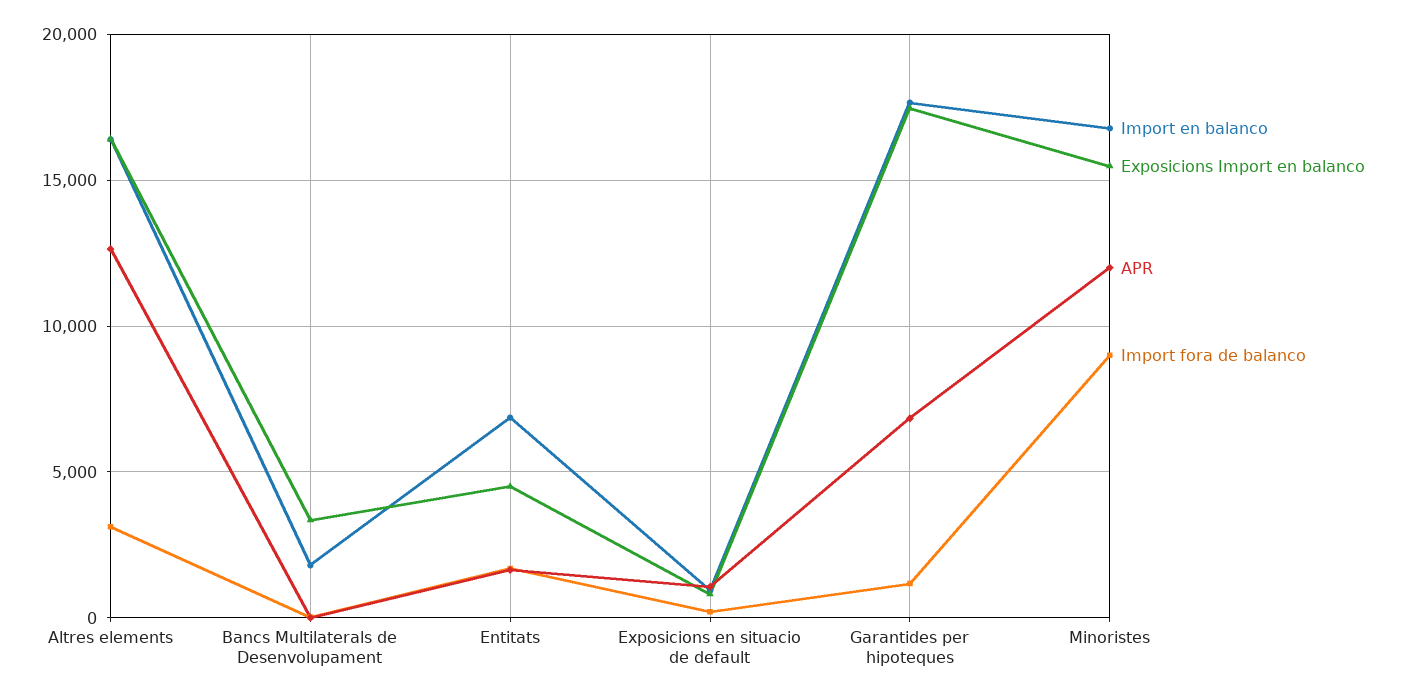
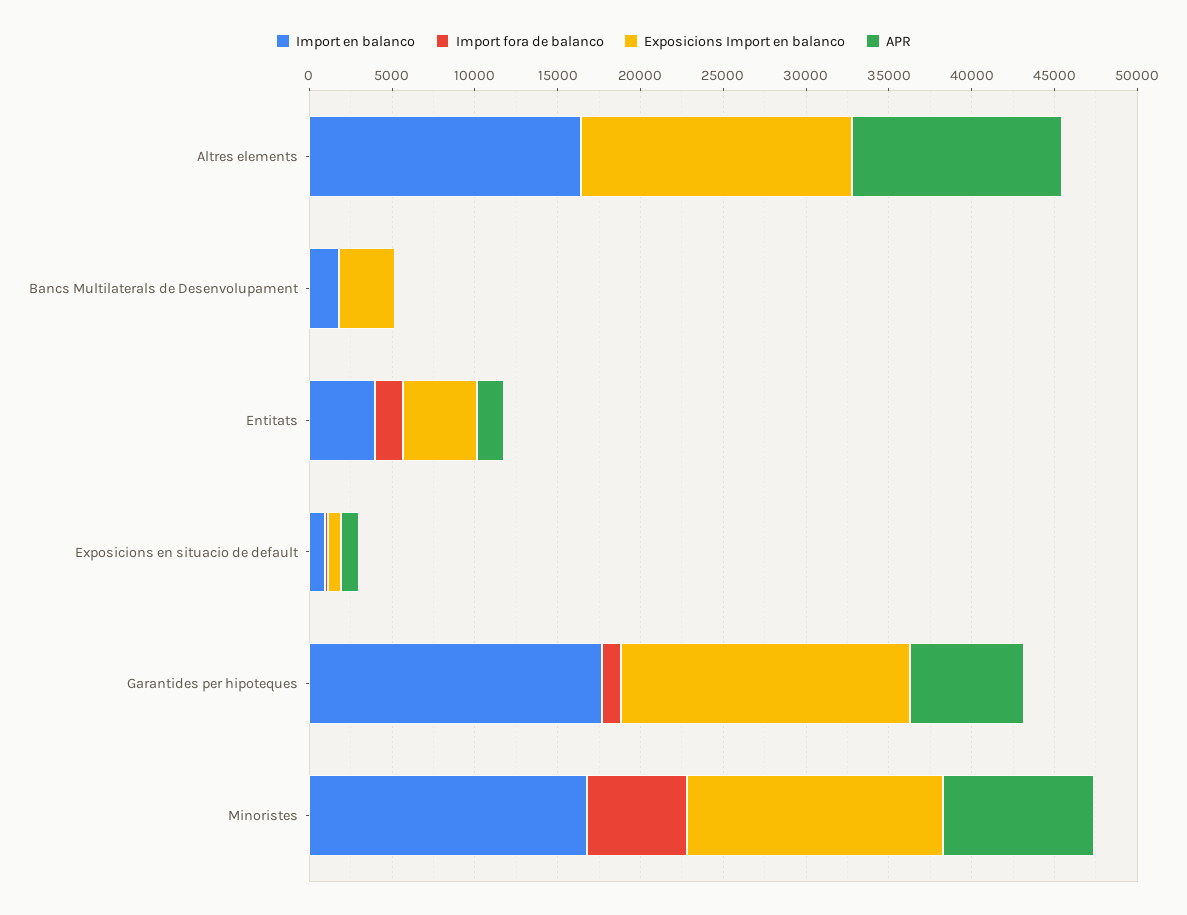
Import fora de balanco, Altres elements: 3000 -> 0
Import en balanco, Entitats: 7000 -> 4000
APR, Minoristes: 12000 -> 9000
Import fora de balanco, Minoristes: 9000 -> 6000

